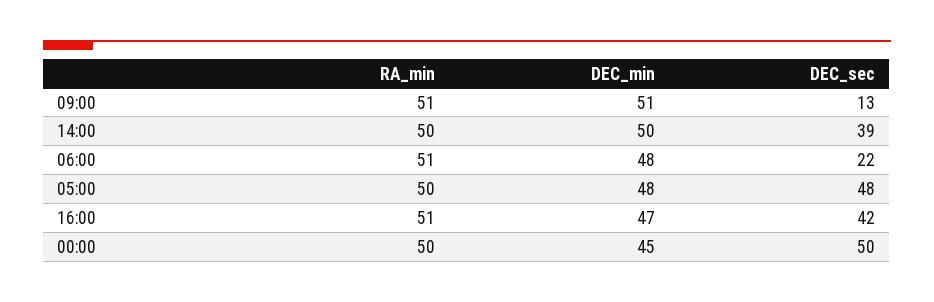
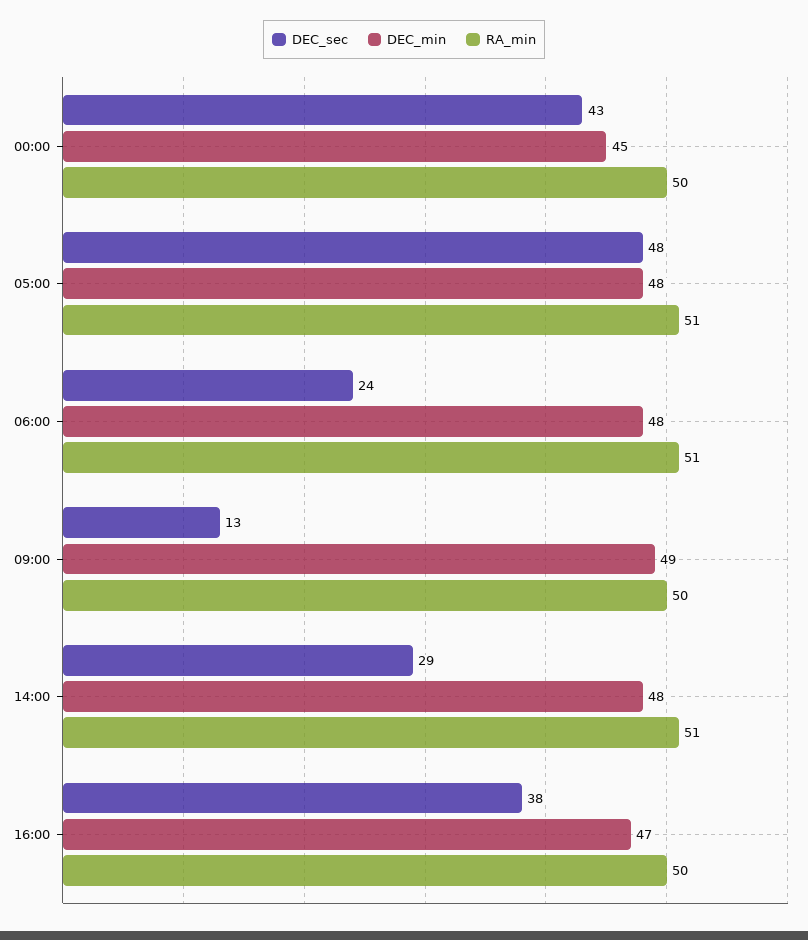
RA_min, 09:00: 51 -> 50
DEC_min, 09:00: 51 -> 49
RA_min, 14:00: 50 -> 51
DEC_min, 14:00: 50 -> 48
DEC_sec, 14:00: 39 -> 29
DEC_sec, 06:00: 22 -> 24
RA_min, 05:00: 50 -> 51
RA_min, 16:00: 51 -> 50
DEC_sec, 16:00: 42 -> 38
DEC_sec, 00:00: 50 -> 43

